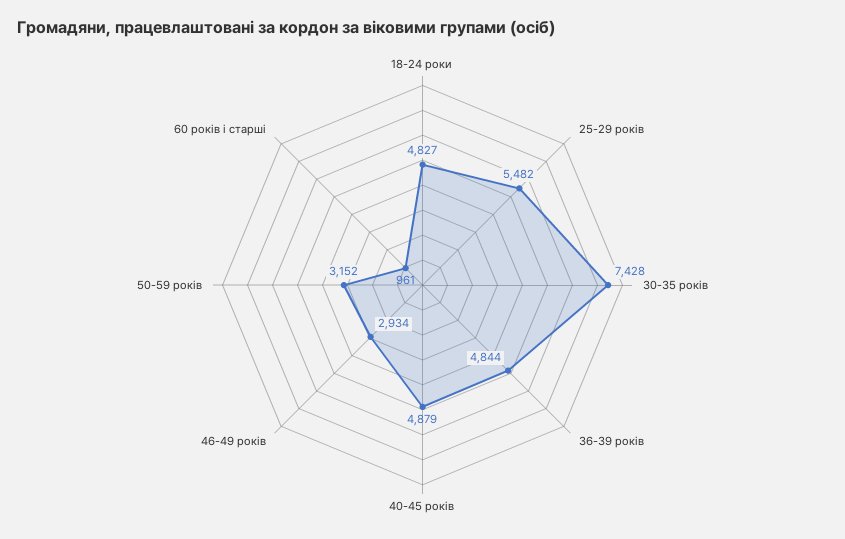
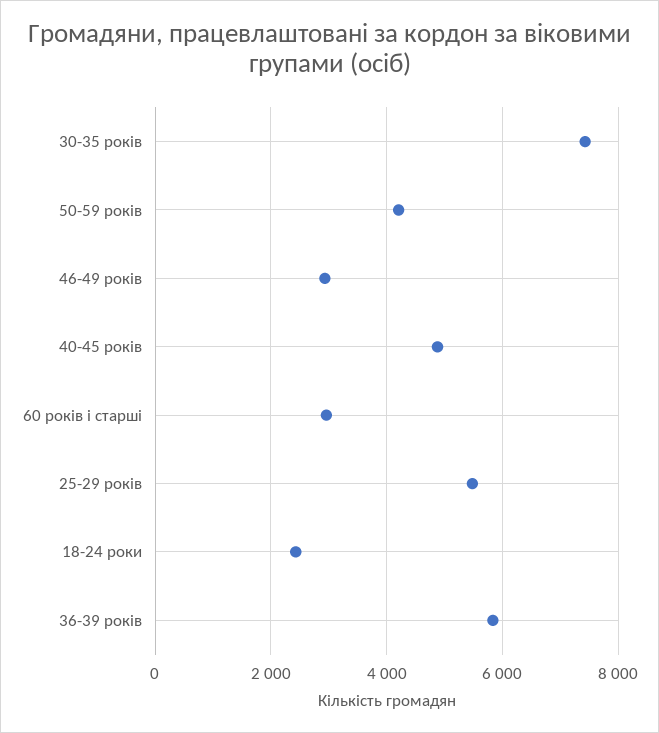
18-24 роки: 4827 -> 2400
36-39 років: 4844 -> 5800
50-59 років: 3152 -> 4200
60 років і старші: 961 -> 3000

